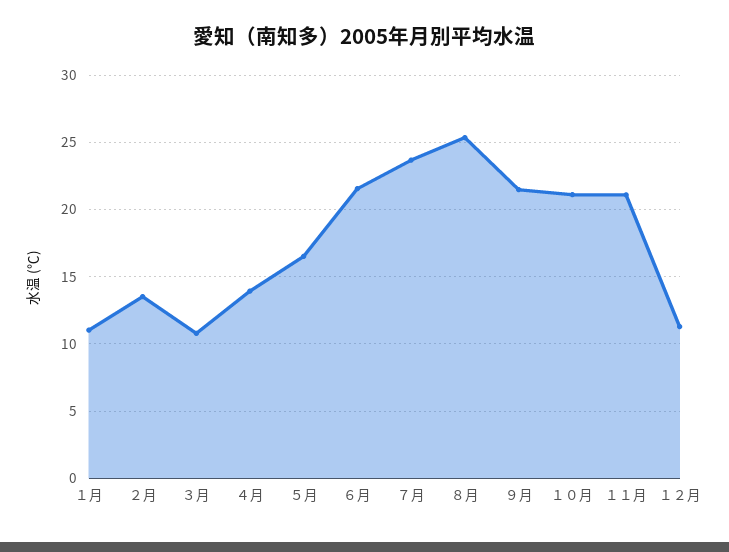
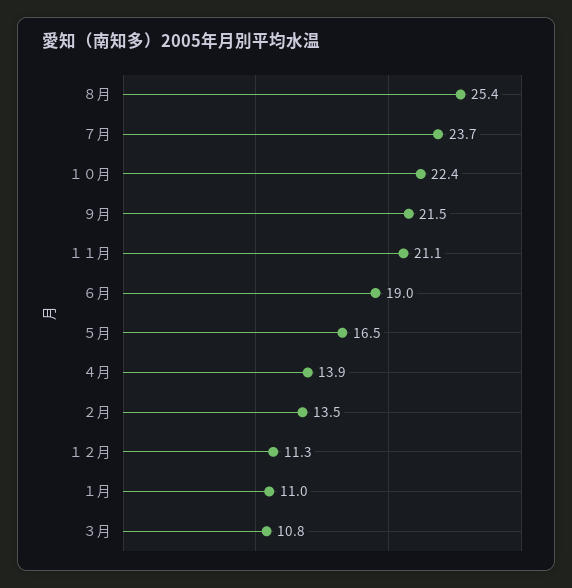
６月: 21.5 -> 19
１０月: 21 -> 22.4

